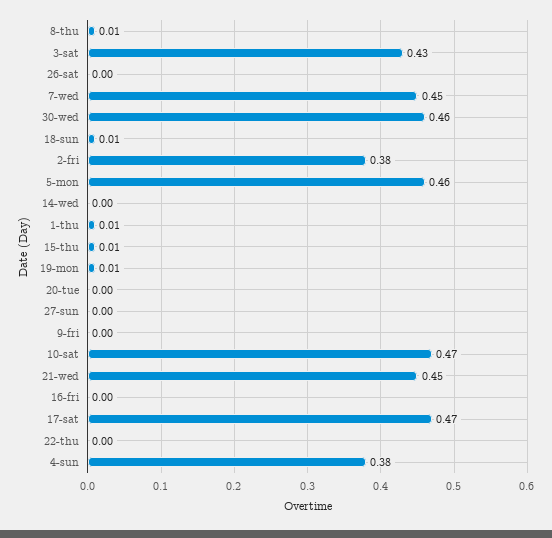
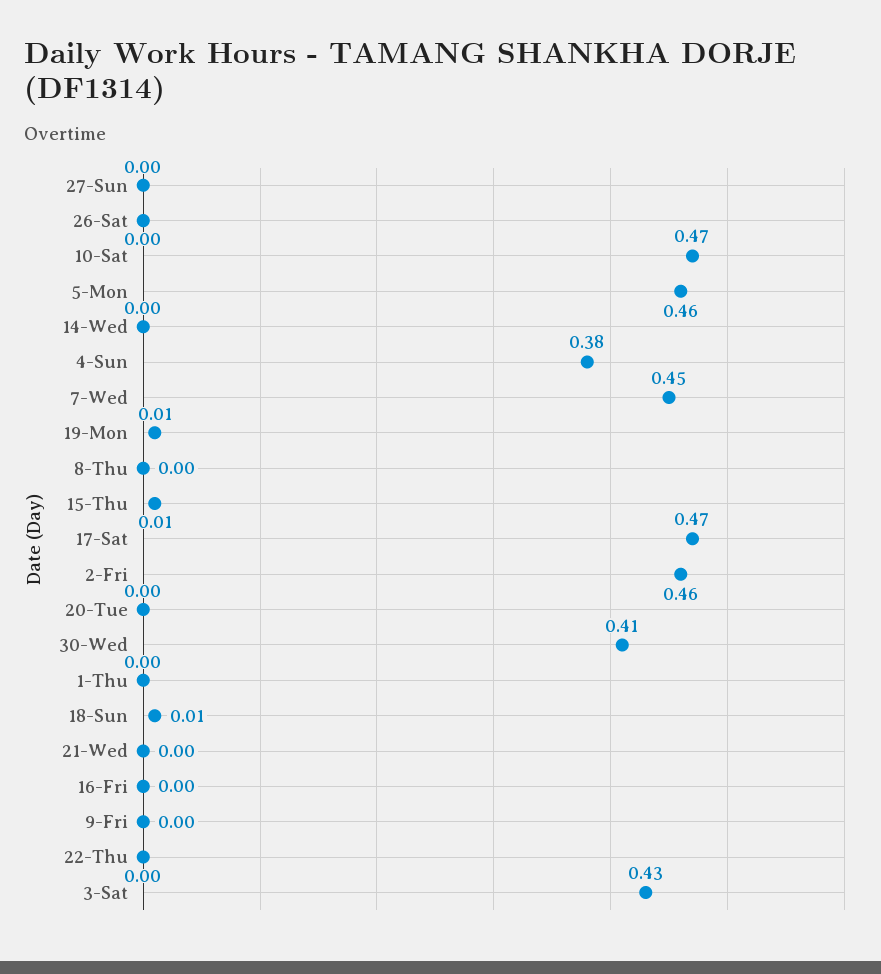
8-thu: 0.01 -> 0
30-wed: 0.46 -> 0.41
2-fri: 0.38 -> 0.46
1-thu: 0.01 -> 0
21-wed: 0.45 -> 0

